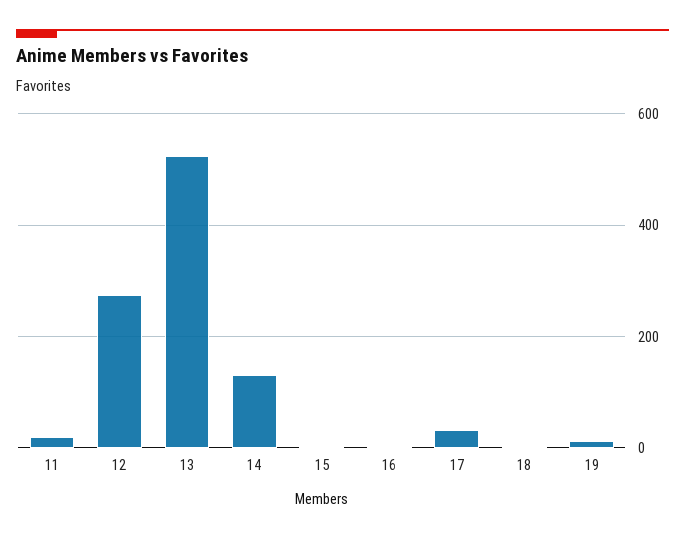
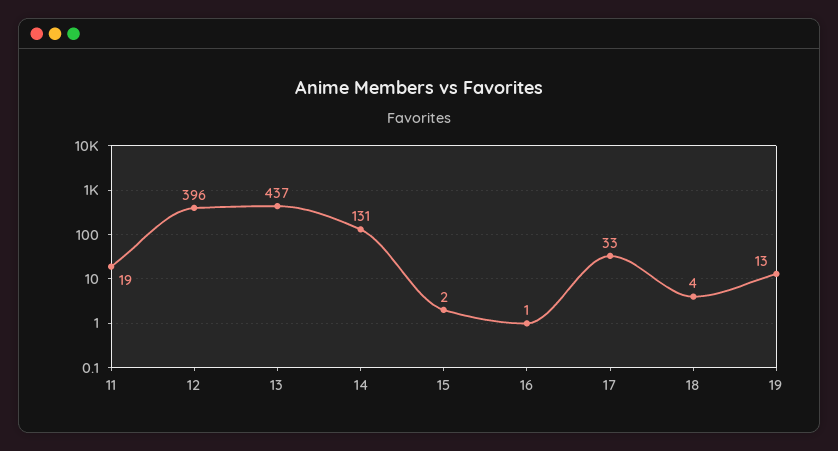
12: 280 -> 396
13: 520 -> 437

